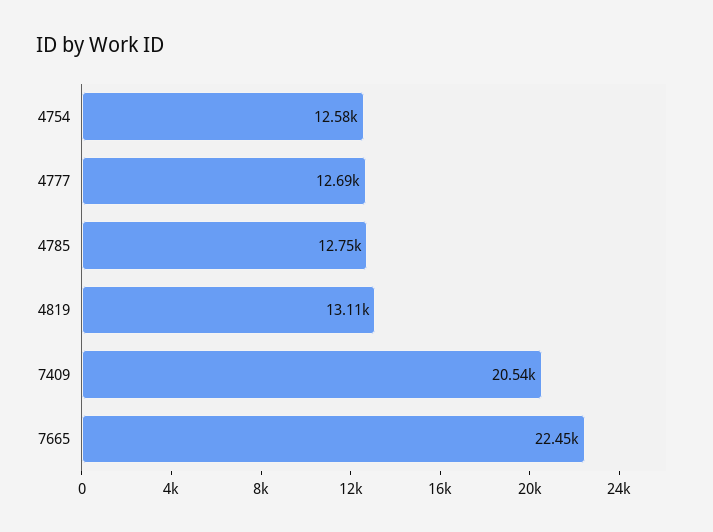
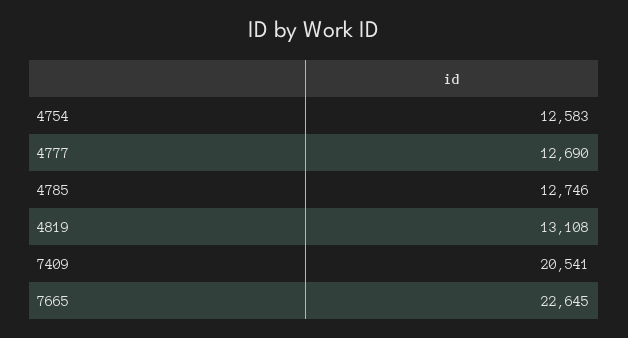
7665: 22450 -> 22645

